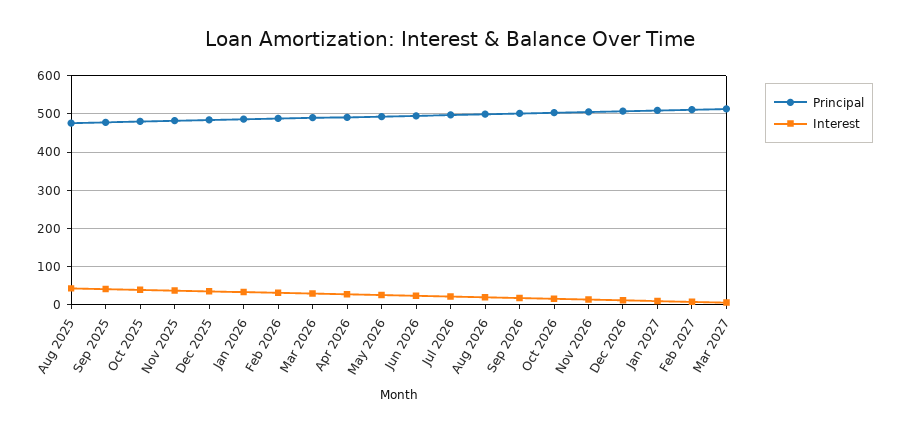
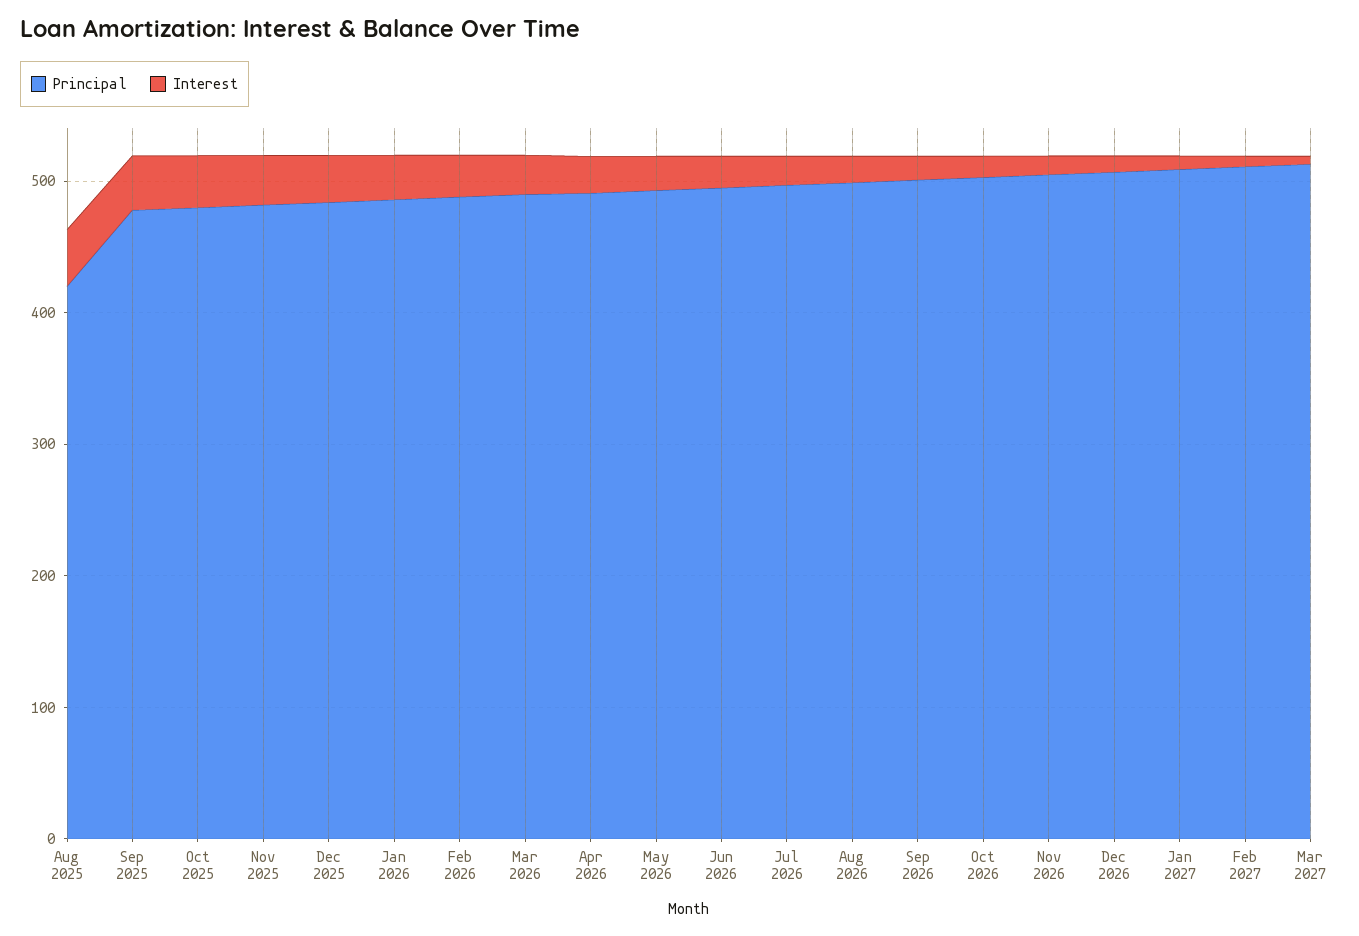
Principal, Aug 2025: 480 -> 420

